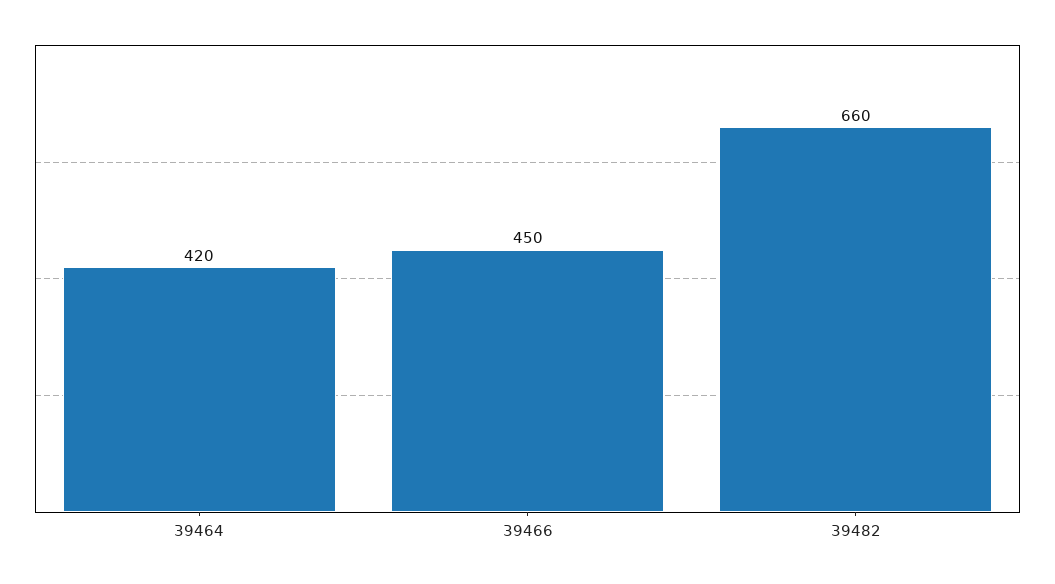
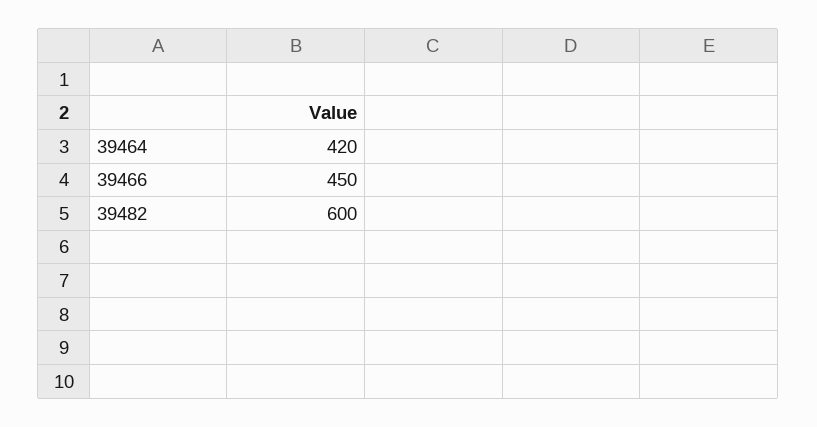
39482: 660 -> 600

